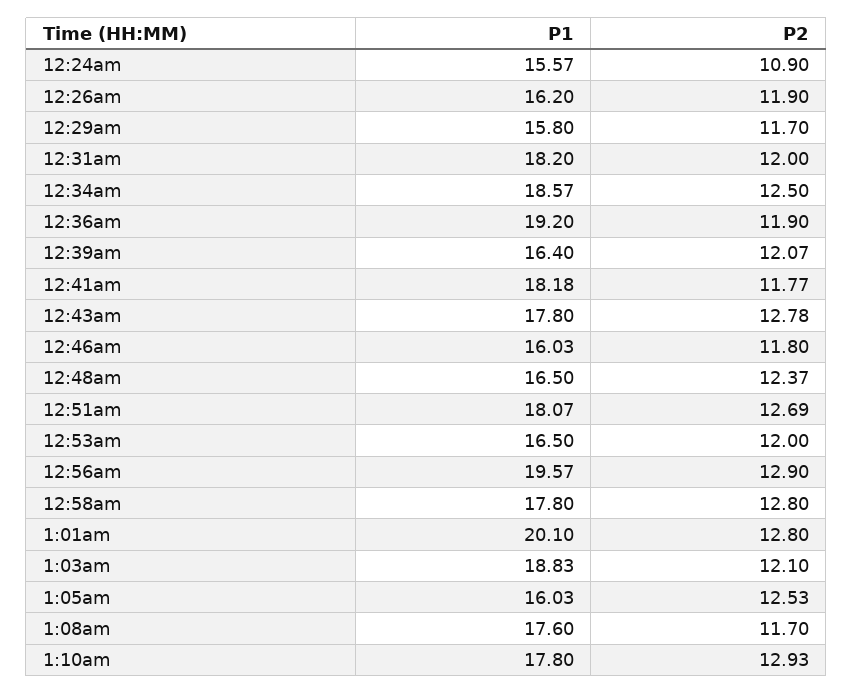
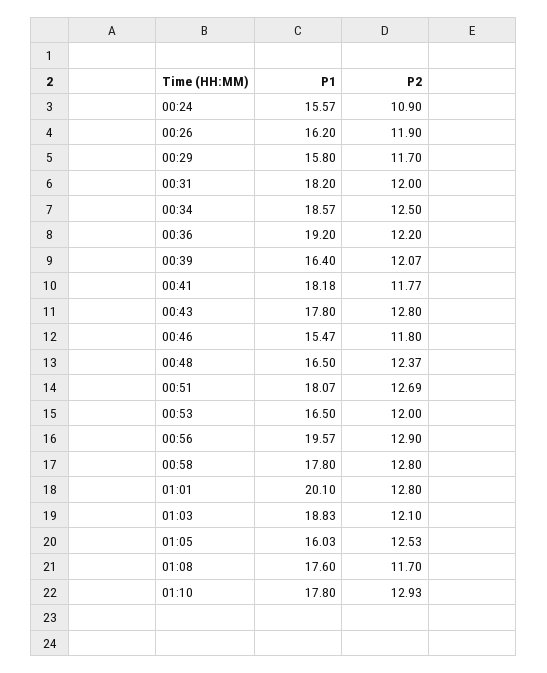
P2, 12:36am: 11.9 -> 12.2
P2, 12:43am: 12.78 -> 12.8
P1, 12:46am: 16.03 -> 15.47

